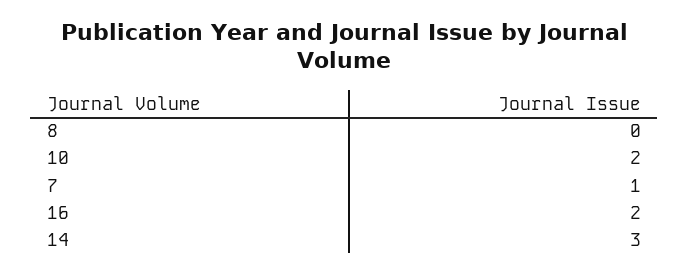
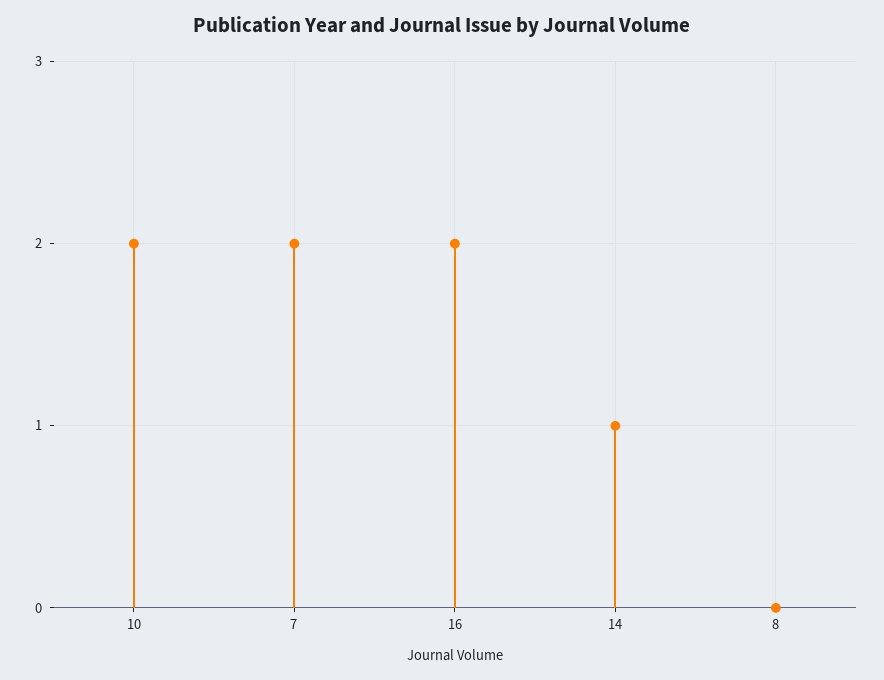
7: 1 -> 2
14: 3 -> 1

